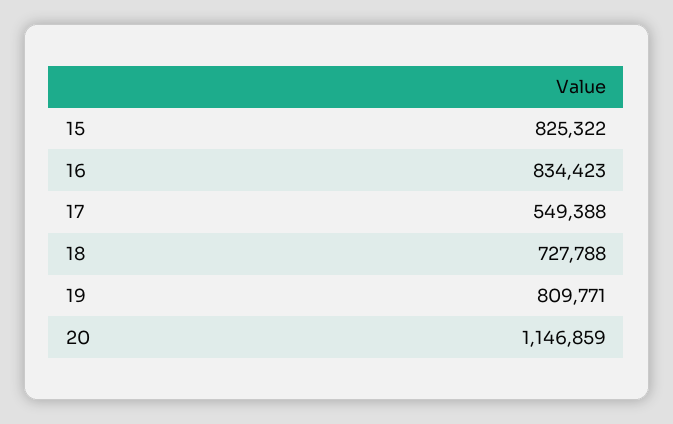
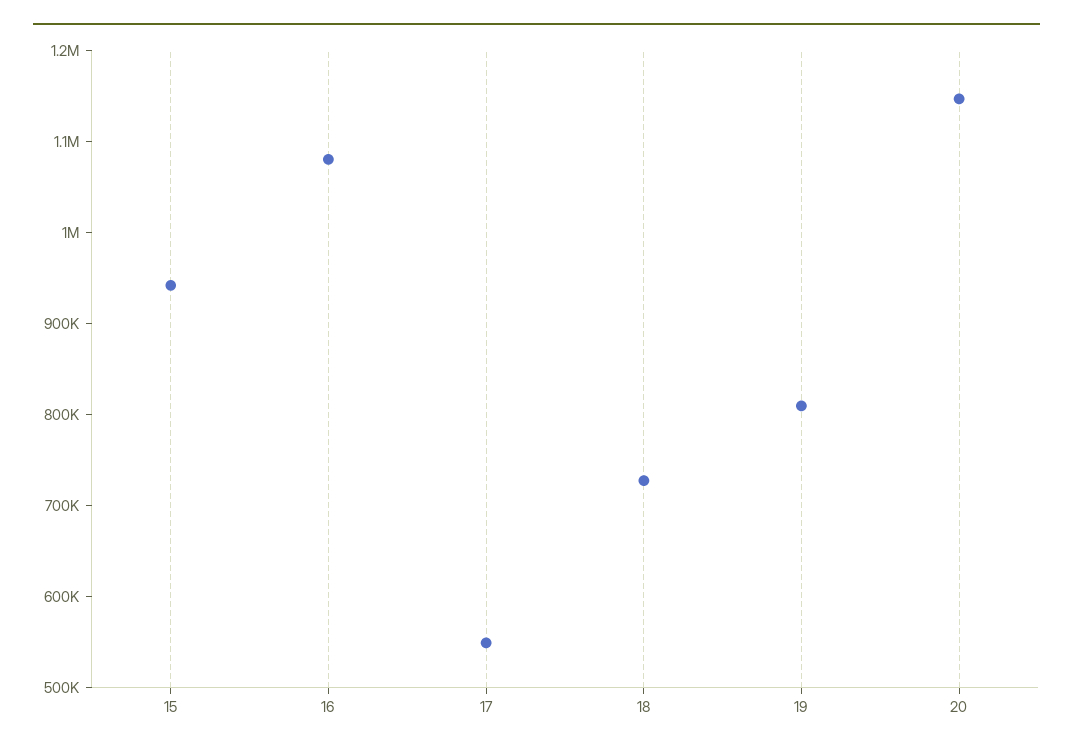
15: 825322 -> 940000
16: 834423 -> 1080000

